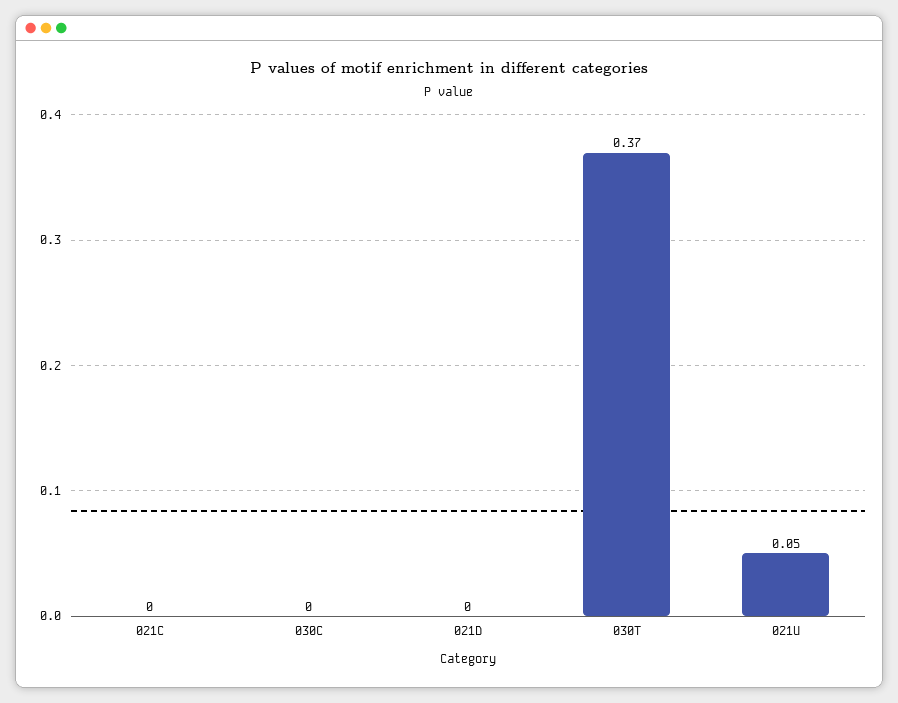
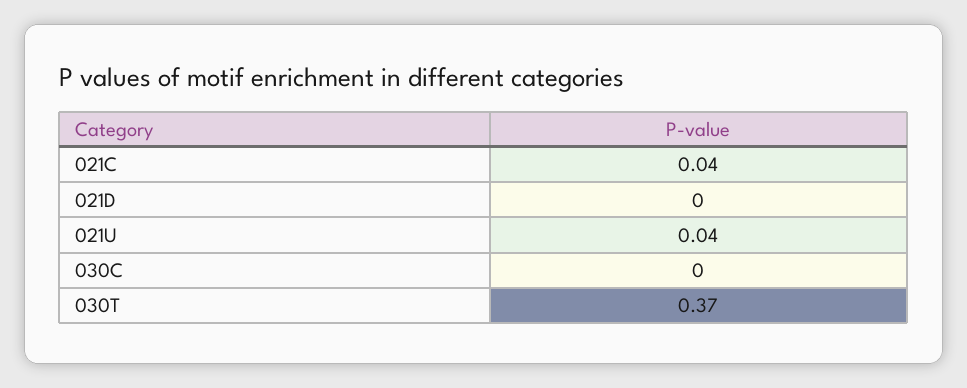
021C: 0 -> 0.04
021U: 0.05 -> 0.04

